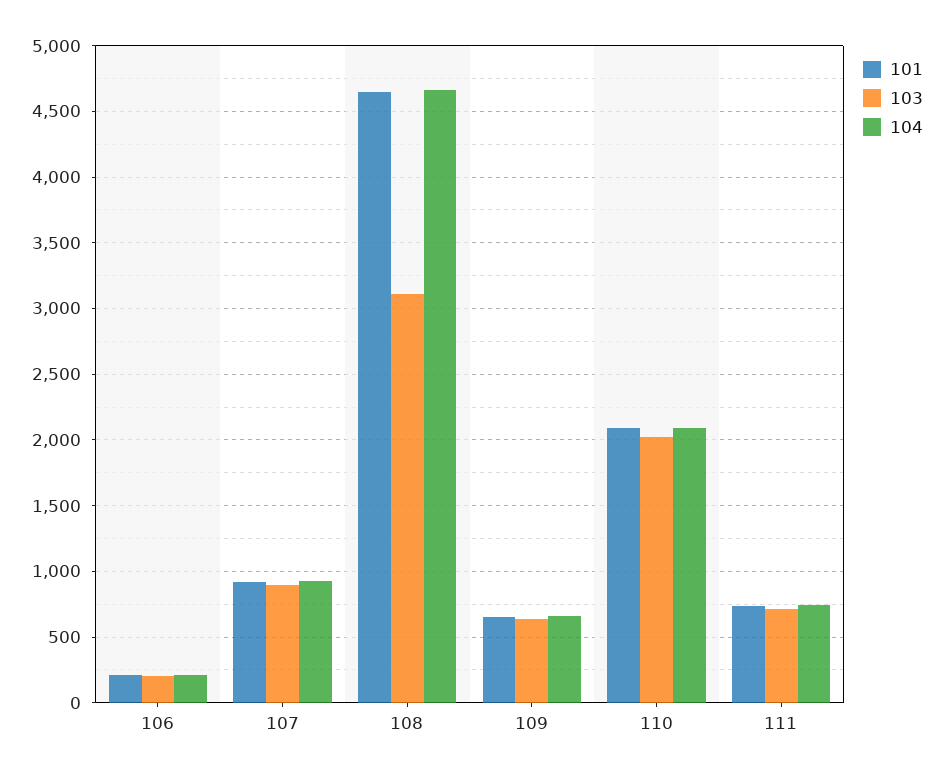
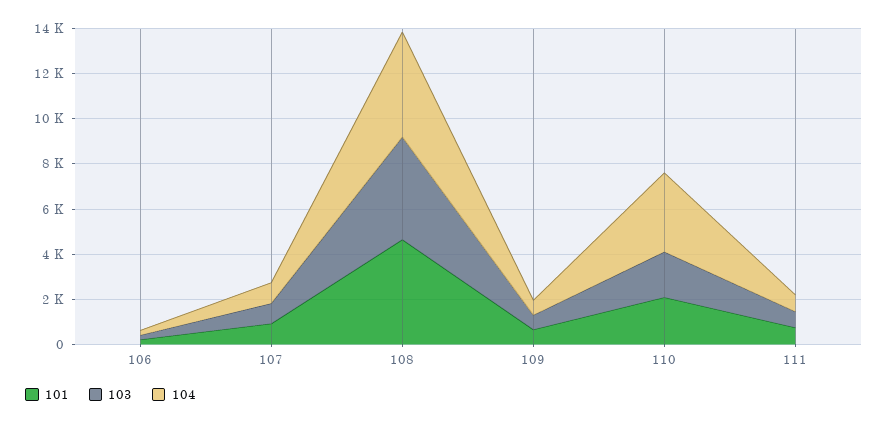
103, 108: 3100 -> 4500
104, 110: 2100 -> 3500

